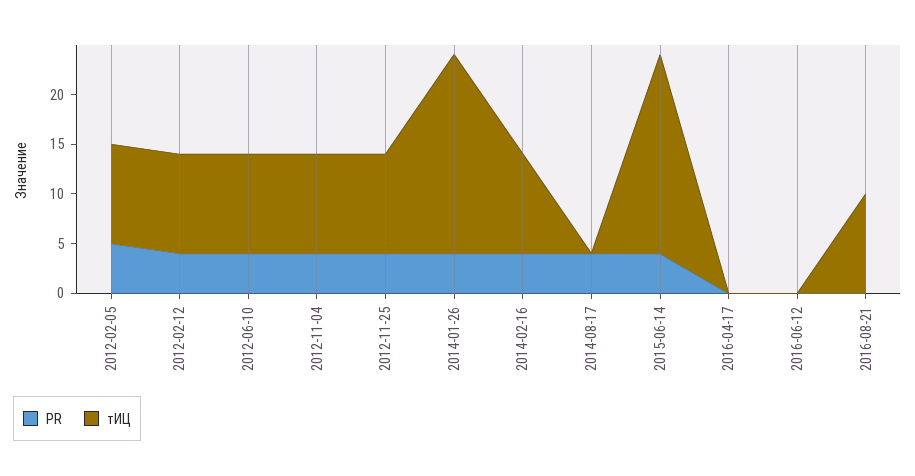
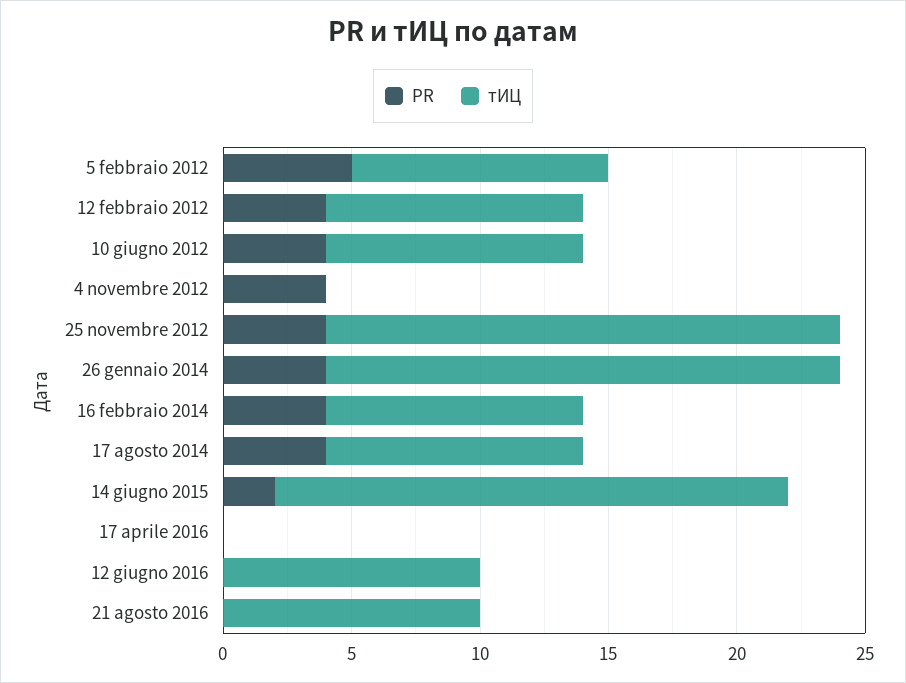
тИЦ, 2012-11-04: 10 -> 0
тИЦ, 2012-11-25: 10 -> 20
тИЦ, 2014-08-17: 0 -> 10
PR, 2015-06-14: 4 -> 2
тИЦ, 2016-06-12: 0 -> 10

